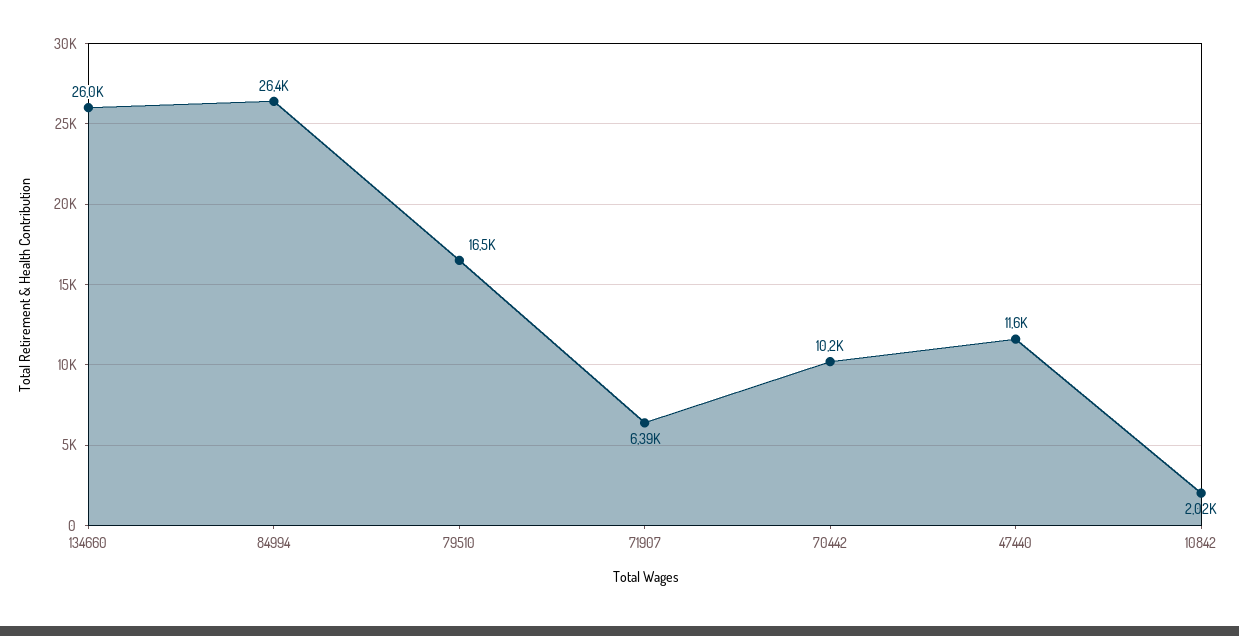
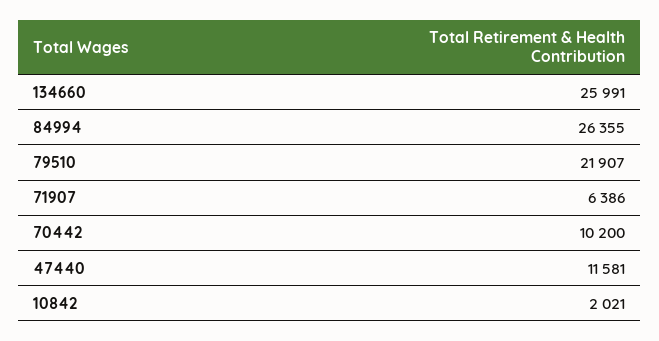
79510: 16500 -> 21907

